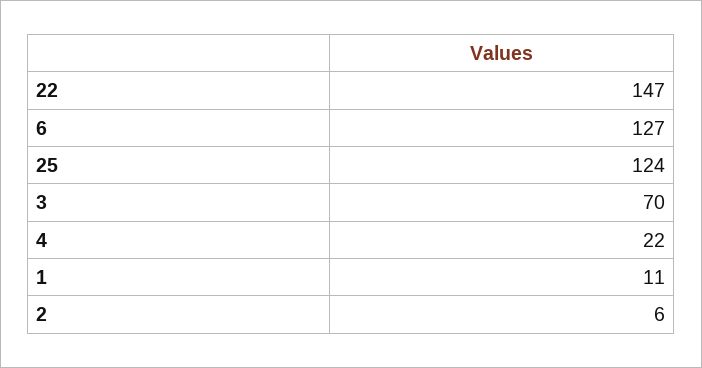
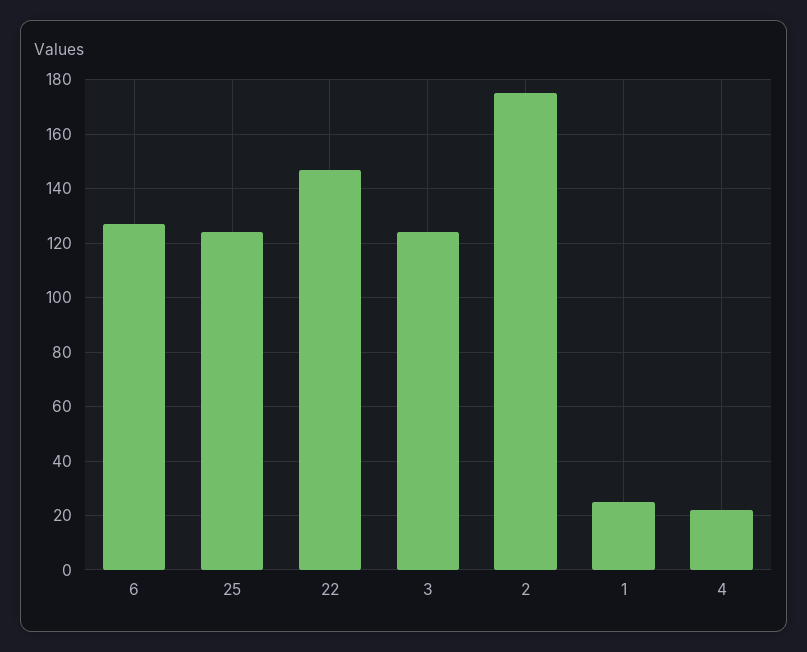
3: 70 -> 125
1: 11 -> 25
2: 6 -> 175

